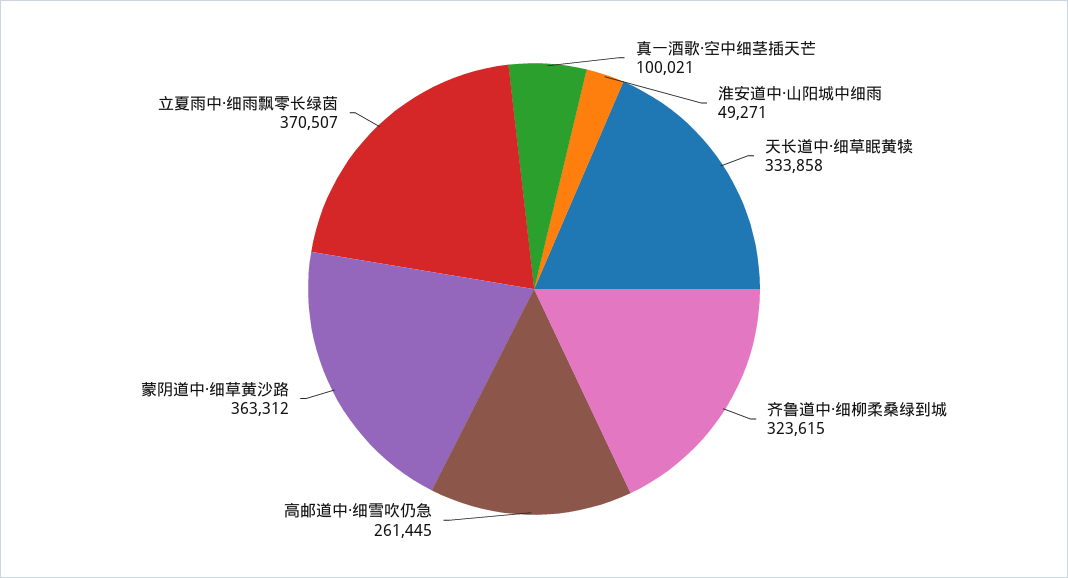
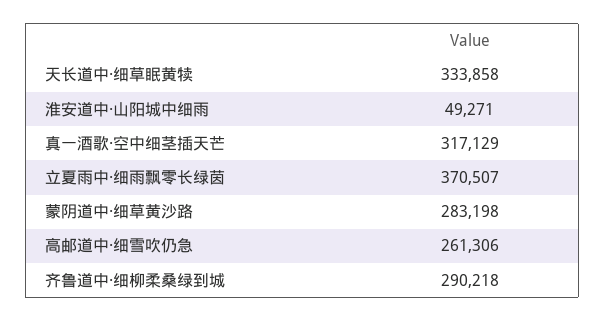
真一酒歌·空中细茎插天芒: 100021 -> 317129
齐鲁道中·细柳柔桑绿到城: 323615 -> 290218
高邮道中·细雪吹仍急: 261445 -> 261306
蒙阴道中·细草黄沙路: 363312 -> 283198

